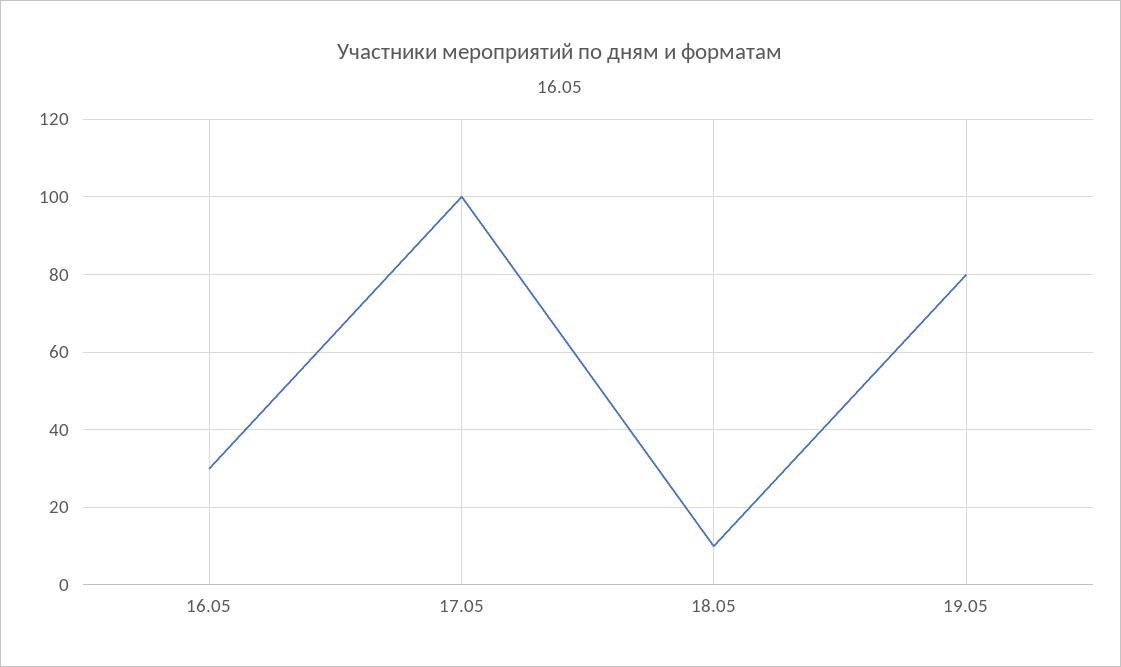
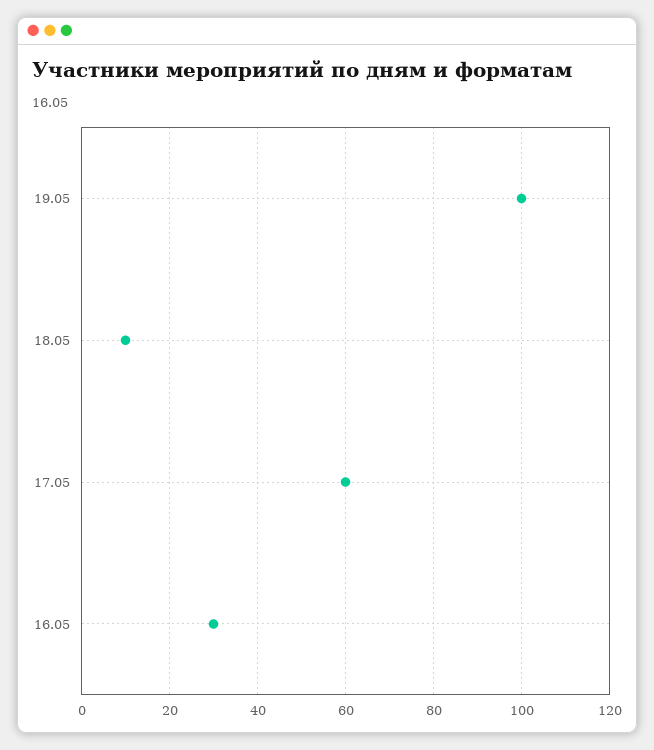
17.05: 100 -> 60
19.05: 80 -> 100

